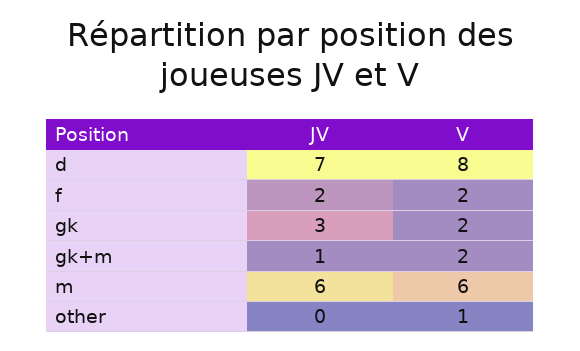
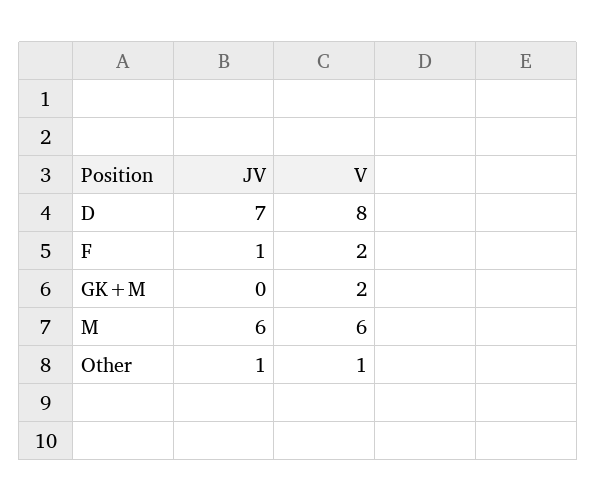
JV, f: 2 -> 1
JV, gk: 3 -> none
V, gk: 2 -> none
JV, gk+m: 1 -> 0
JV, other: 0 -> 1

